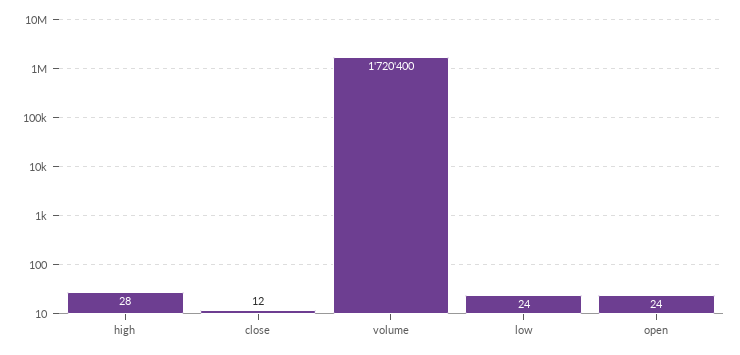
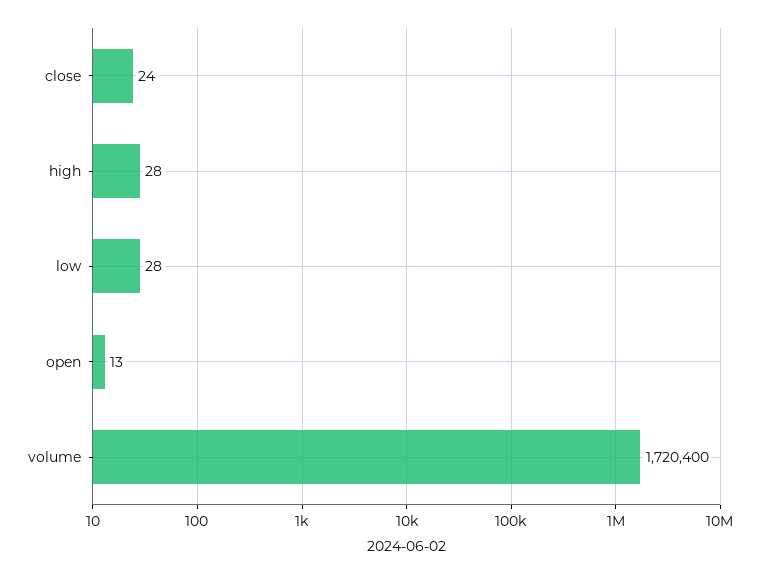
close: 12 -> 24
low: 24 -> 28
open: 24 -> 13

